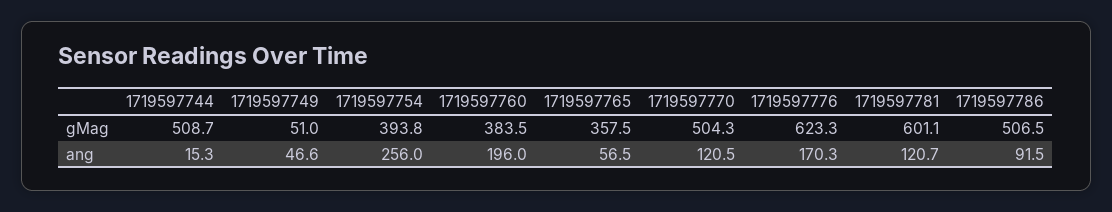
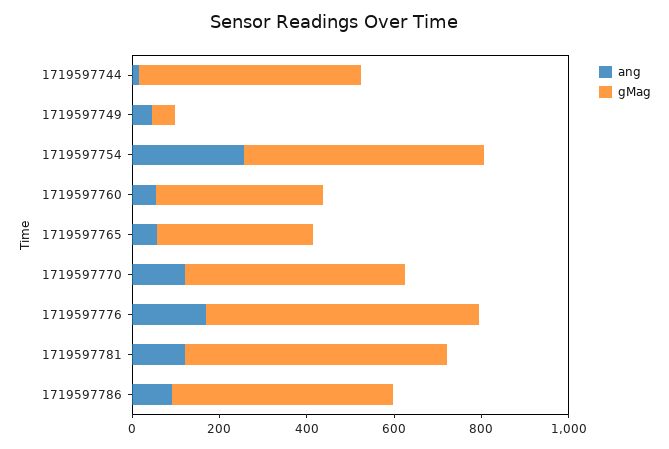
gMag, 1719597754: 393.8 -> 550
ang, 1719597760: 196 -> 50

